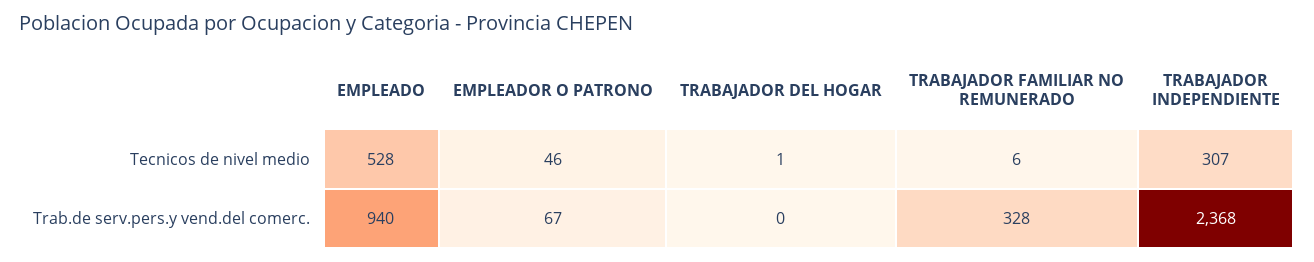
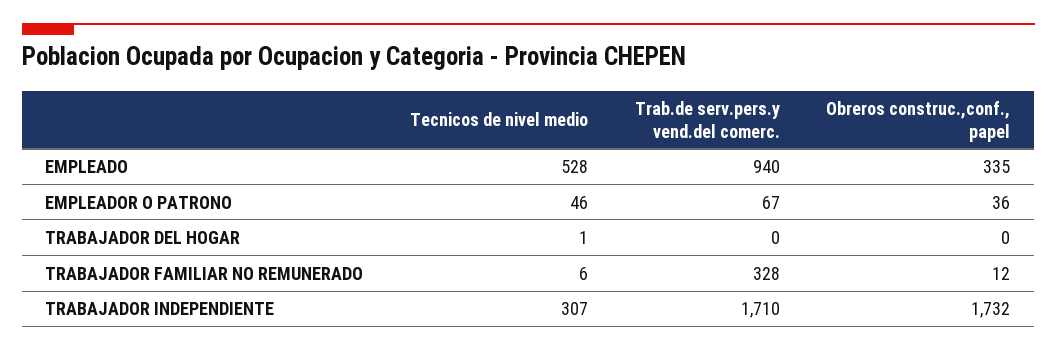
TRABAJADOR INDEPENDIENTE, Trab.de serv.pers.y vend.del comerc.: 2368 -> 1710
EMPLEADO, Obreros construc.,conf., papel: none -> 335
EMPLEADOR O PATRONO, Obreros construc.,conf., papel: none -> 36
TRABAJADOR DEL HOGAR, Obreros construc.,conf., papel: none -> 0
TRABAJADOR FAMILIAR NO REMUNERADO, Obreros construc.,conf., papel: none -> 12
TRABAJADOR INDEPENDIENTE, Obreros construc.,conf., papel: none -> 1732

